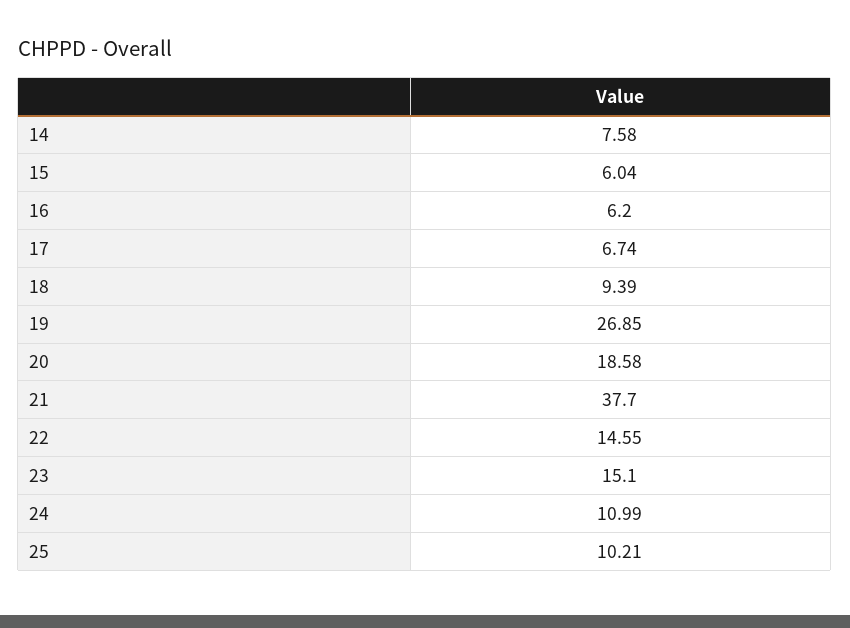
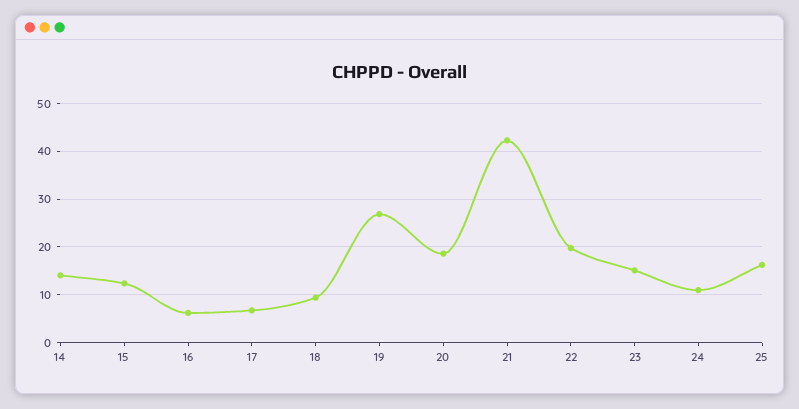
14: 7.58 -> 14
15: 6.04 -> 12
21: 37.7 -> 42
22: 14.55 -> 20
25: 10.21 -> 16

